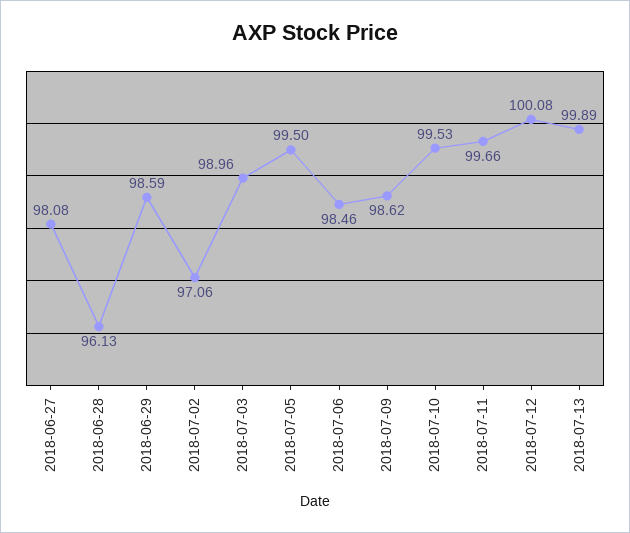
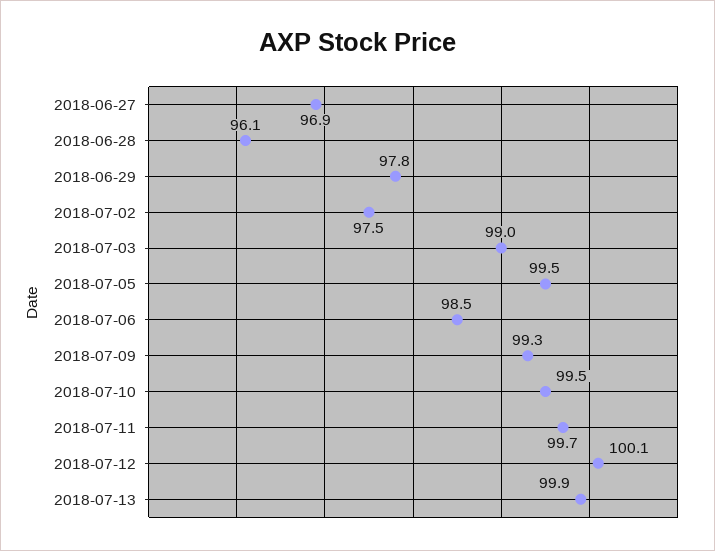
2018-06-27: 98.08 -> 96.9
2018-06-29: 98.59 -> 97.8
2018-07-02: 97.06 -> 97.5
2018-07-09: 98.62 -> 99.3

